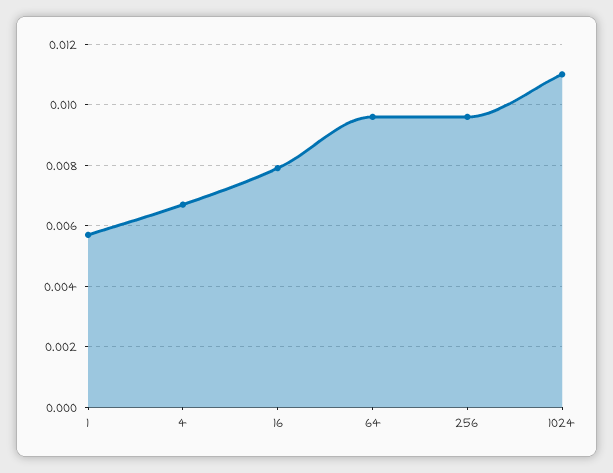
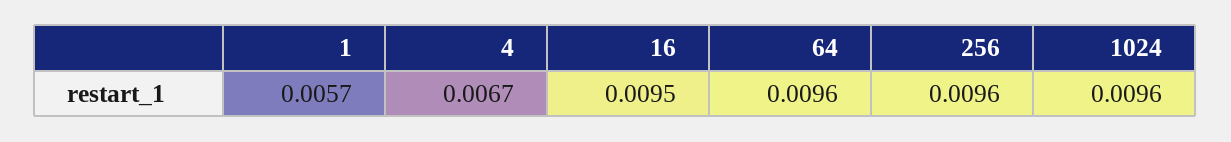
16: 0.008 -> 0.0095
1024: 0.011 -> 0.0096

